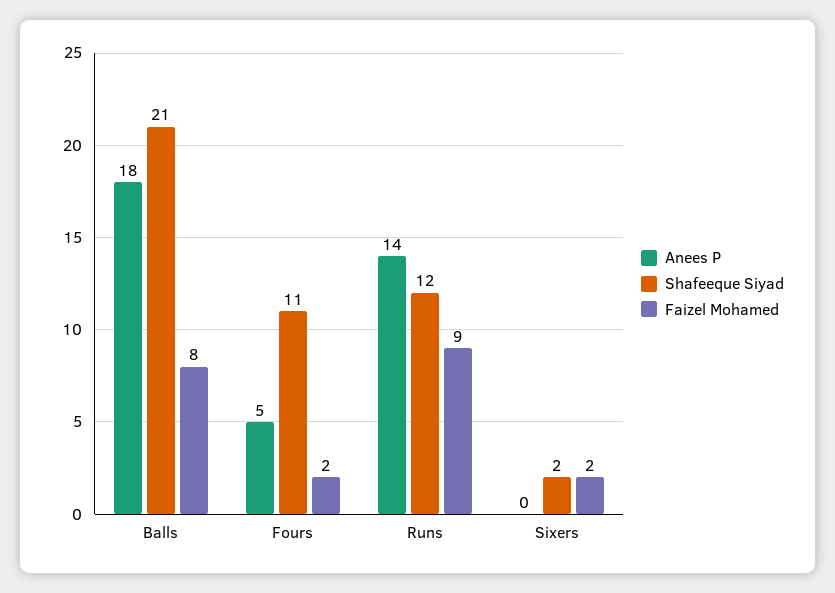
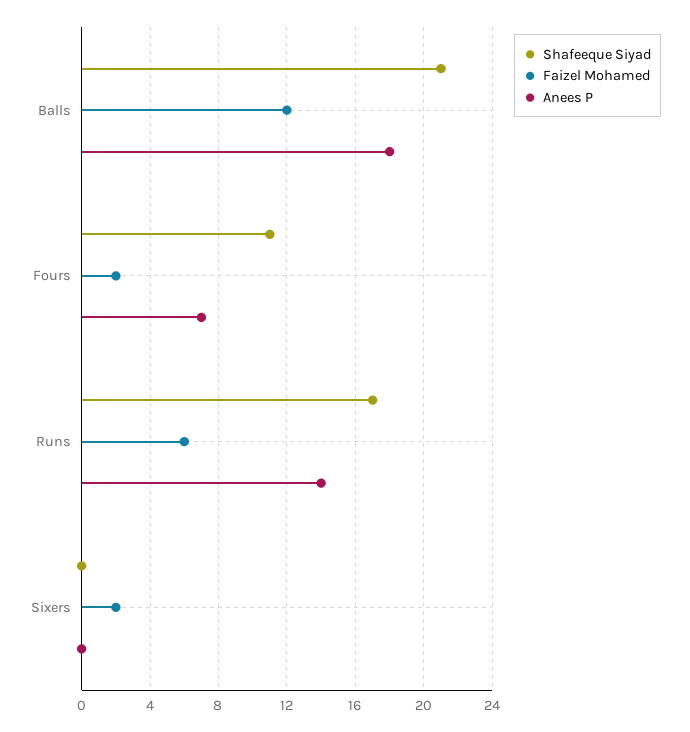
Faizel Mohamed, Balls: 8 -> 12
Anees P, Fours: 5 -> 7
Shafeeque Siyad, Runs: 12 -> 17
Faizel Mohamed, Runs: 9 -> 6
Shafeeque Siyad, Sixers: 2 -> 0

